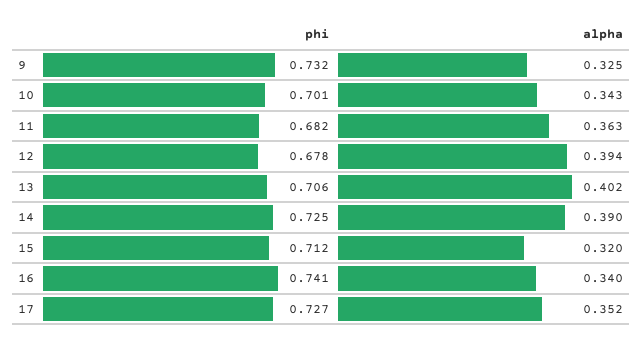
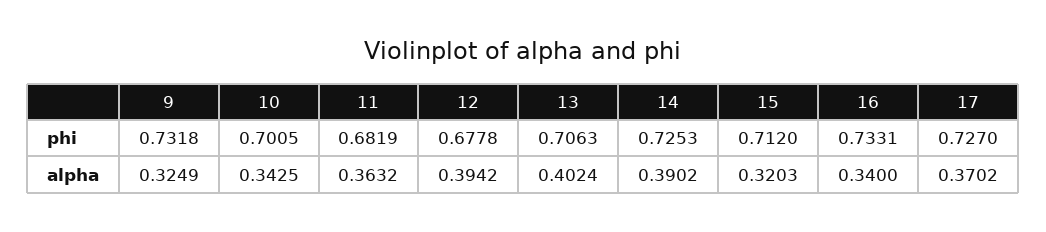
phi, 16: 0.741 -> 0.7331
alpha, 17: 0.352 -> 0.3702

